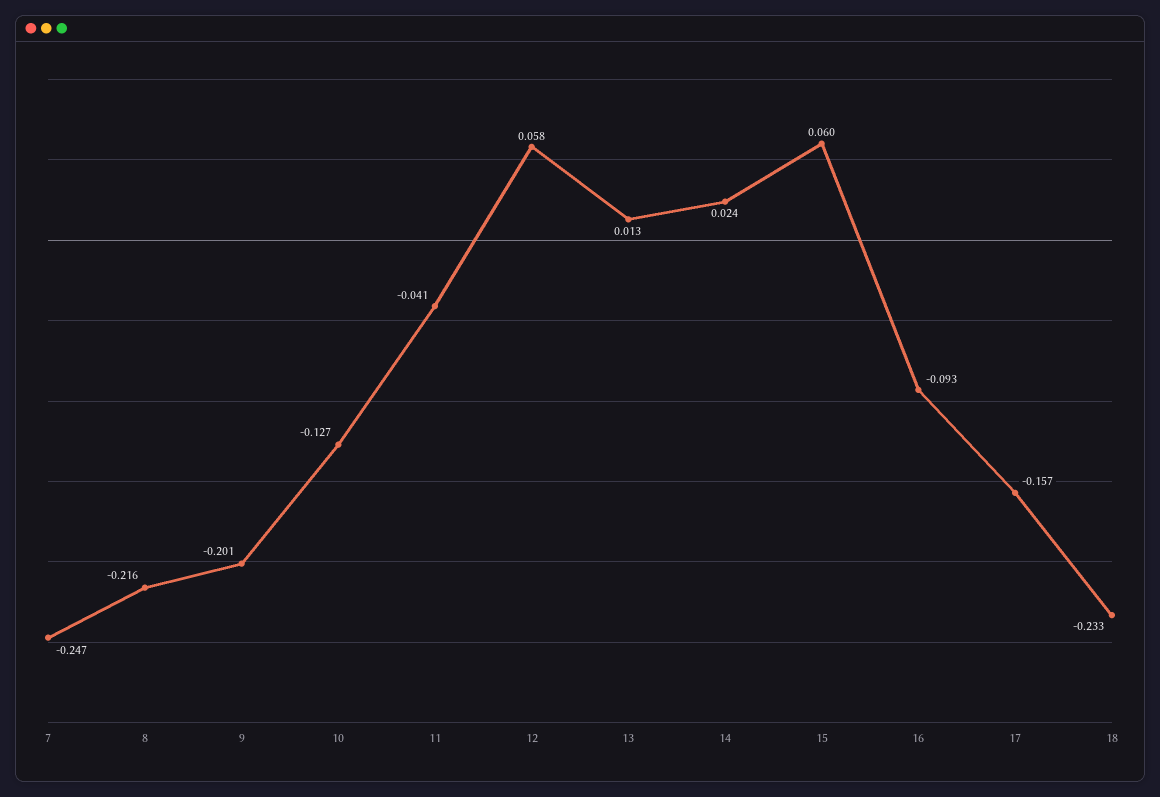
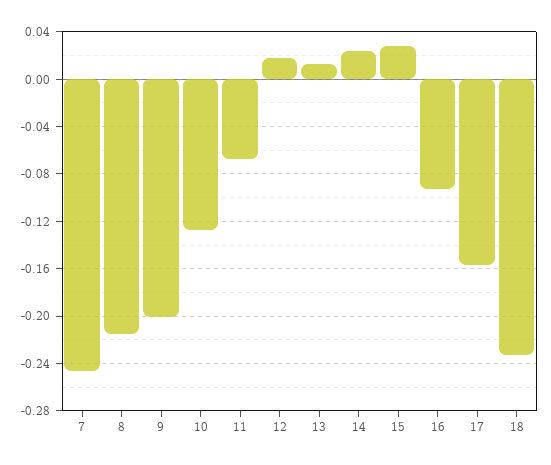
11: -0.041 -> -0.07
12: 0.058 -> 0.02
15: 0.06 -> 0.03

